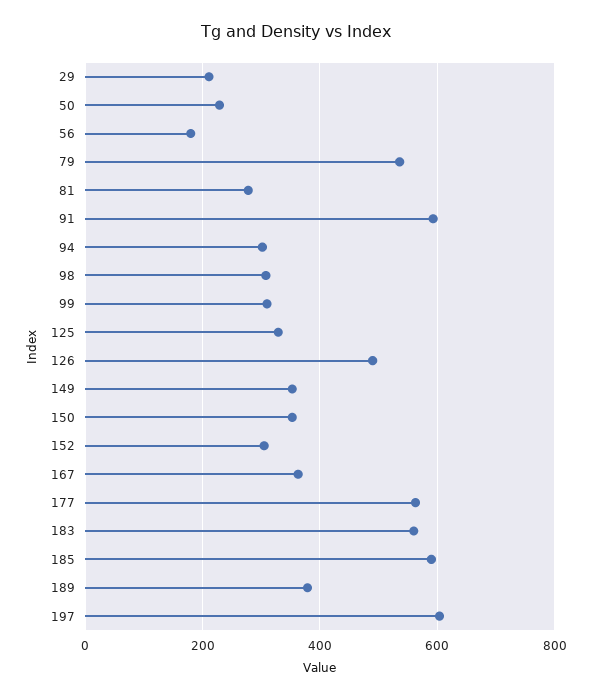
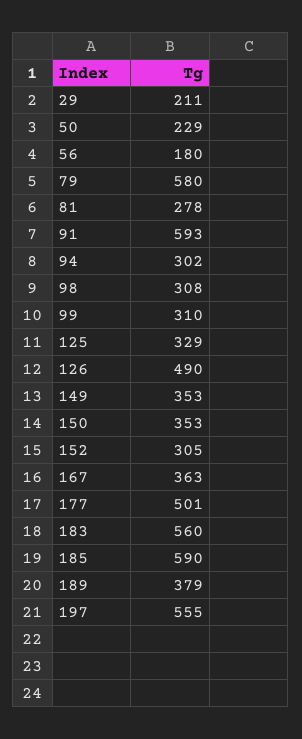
79: 540 -> 580
177: 560 -> 501
197: 600 -> 555

